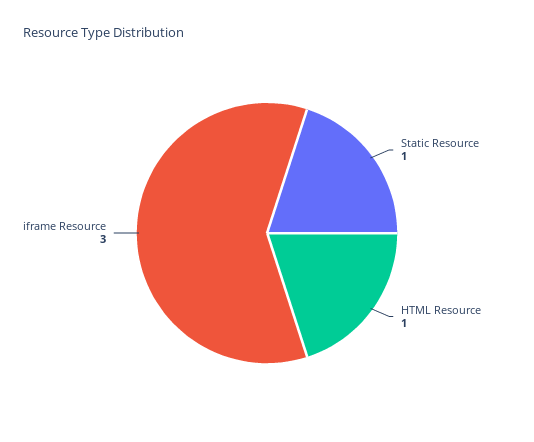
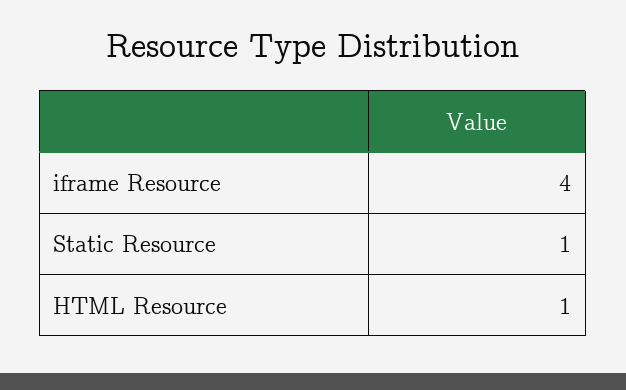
iframe Resource: 3 -> 4

